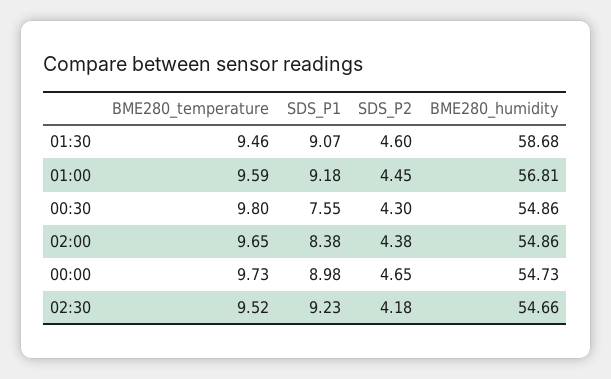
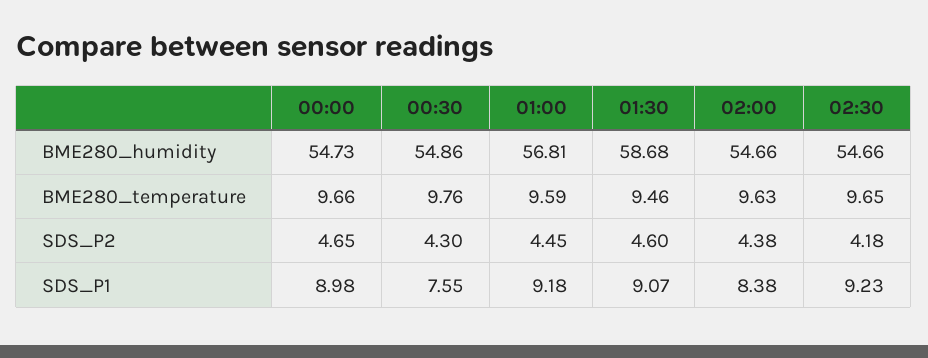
BME280_temperature, 00:30: 9.8 -> 9.76
BME280_temperature, 02:00: 9.65 -> 9.63
BME280_humidity, 02:00: 54.86 -> 54.66
BME280_temperature, 00:00: 9.73 -> 9.66
BME280_temperature, 02:30: 9.52 -> 9.65

